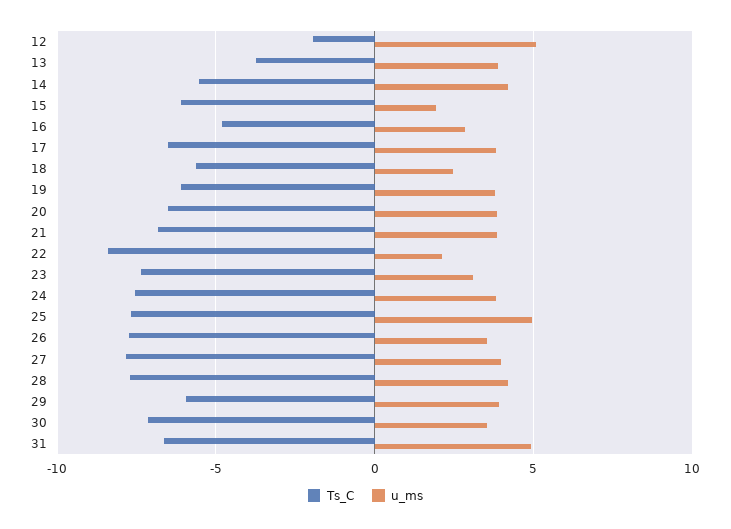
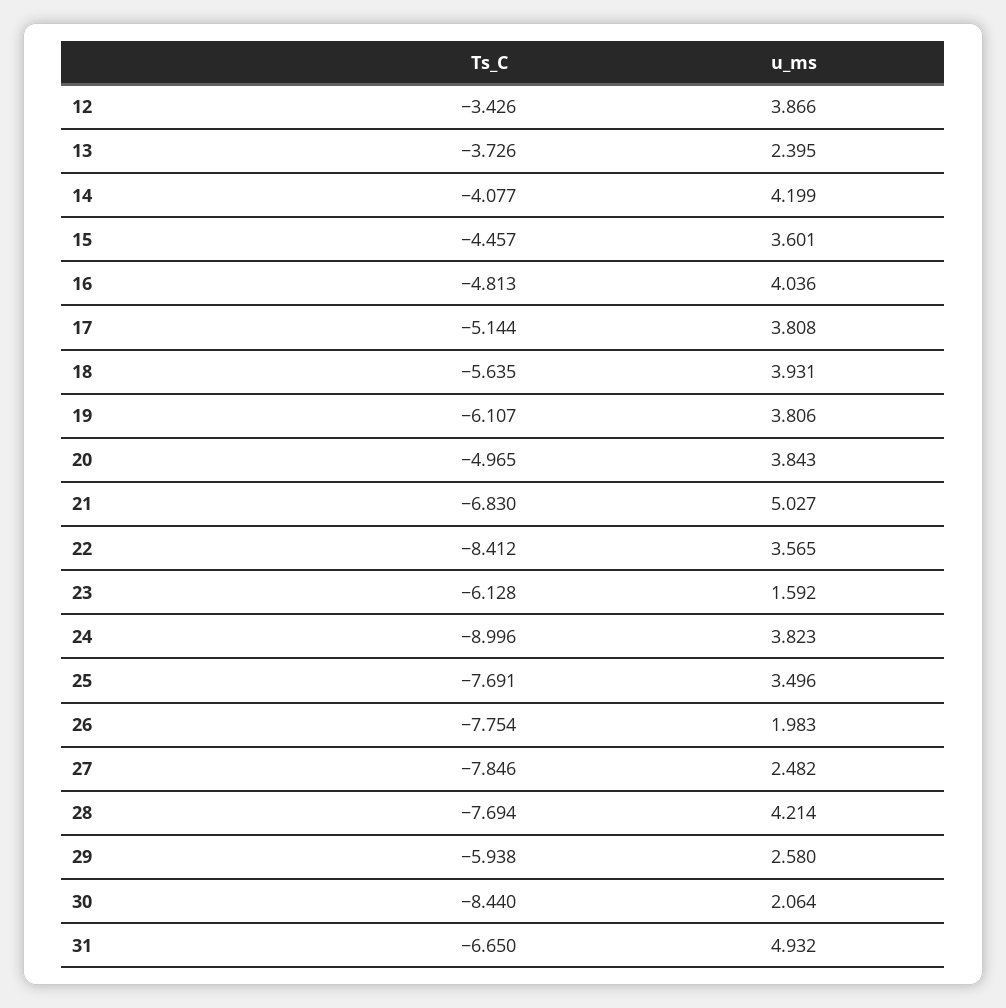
Ts_C, 12: -2 -> -3.426
u_ms, 12: 5 -> 3.866
u_ms, 13: 4 -> 2.395
Ts_C, 14: -5.5 -> -4.077
Ts_C, 15: -6 -> -4.457
u_ms, 15: 2 -> 3.601
u_ms, 16: 3 -> 4.036
Ts_C, 17: -6.5 -> -5.144
u_ms, 18: 2.5 -> 3.931
Ts_C, 20: -6.5 -> -4.965
u_ms, 21: 4 -> 5.027
u_ms, 22: 2 -> 3.565
Ts_C, 23: -7.5 -> -6.128
u_ms, 23: 3 -> 1.592
Ts_C, 24: -7.5 -> -8.996
u_ms, 25: 5 -> 3.496
u_ms, 26: 3.5 -> 1.983
u_ms, 27: 4 -> 2.482
u_ms, 29: 4 -> 2.58
Ts_C, 30: -7 -> -8.44
u_ms, 30: 3.5 -> 2.064

